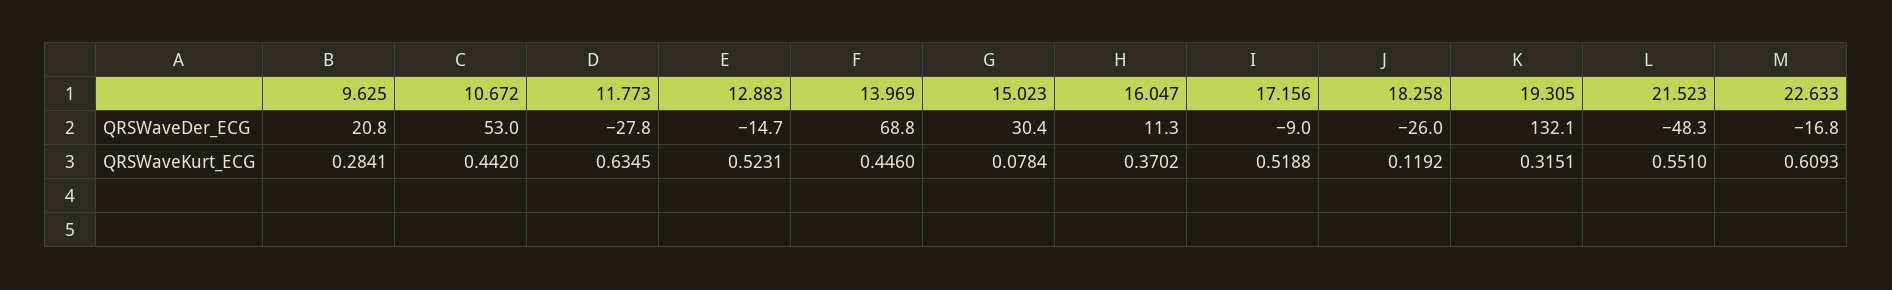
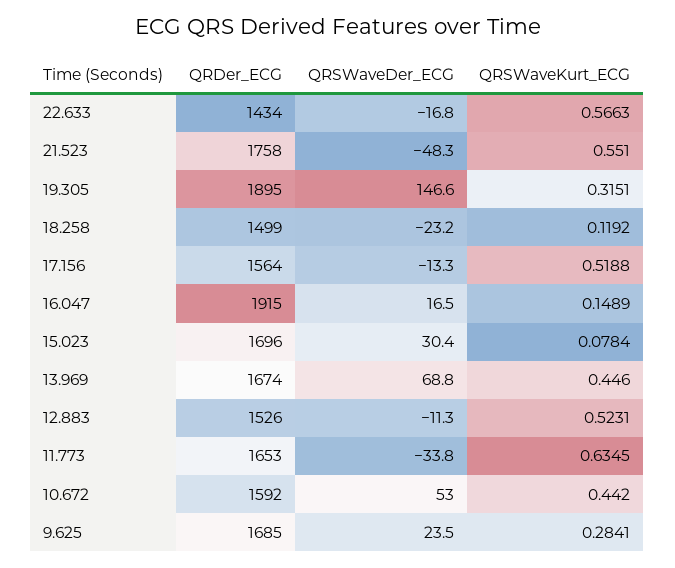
9.625, QRSWaveDer_ECG: 20.8 -> 23.5
11.773, QRSWaveDer_ECG: -27.8 -> -33.8
12.883, QRSWaveDer_ECG: -14.7 -> -11.3
16.047, QRSWaveDer_ECG: 11.3 -> 16.5
17.156, QRSWaveDer_ECG: -9 -> -13.3
18.258, QRSWaveDer_ECG: -26 -> -23.2
19.305, QRSWaveDer_ECG: 132.1 -> 146.6
16.047, QRSWaveKurt_ECG: 0.3702 -> 0.1489
22.633, QRSWaveKurt_ECG: 0.6093 -> 0.5663
22.633, QRDer_ECG: none -> 1434
21.523, QRDer_ECG: none -> 1758
19.305, QRDer_ECG: none -> 1895
18.258, QRDer_ECG: none -> 1499
17.156, QRDer_ECG: none -> 1564
16.047, QRDer_ECG: none -> 1915
15.023, QRDer_ECG: none -> 1696
13.969, QRDer_ECG: none -> 1674
12.883, QRDer_ECG: none -> 1526
11.773, QRDer_ECG: none -> 1653
10.672, QRDer_ECG: none -> 1592
9.625, QRDer_ECG: none -> 1685

